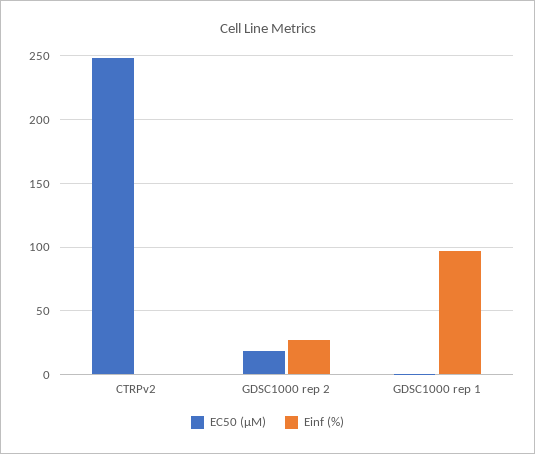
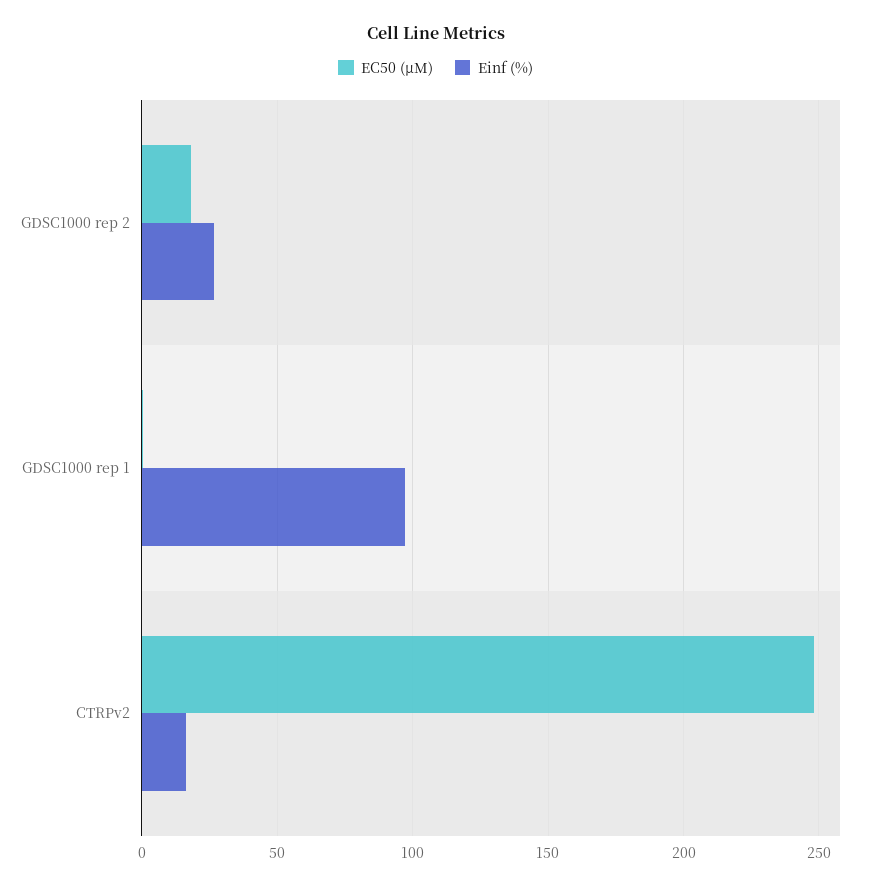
Einf (%), CTRPv2: 0 -> 15

